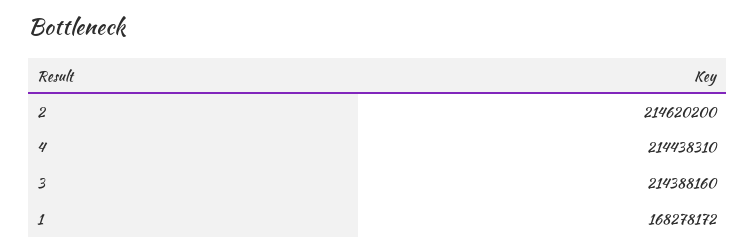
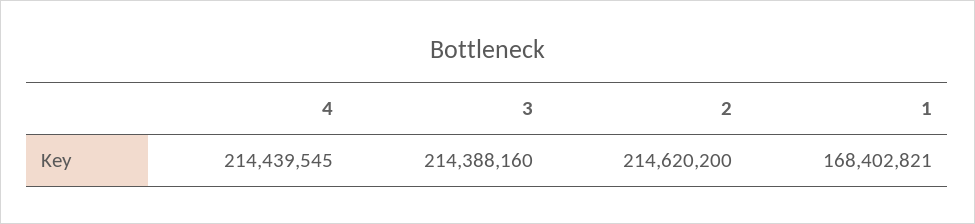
4: 214438310 -> 214439545
1: 168278172 -> 168402821

